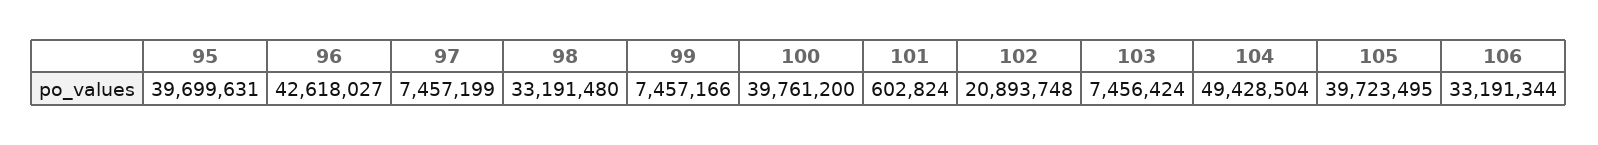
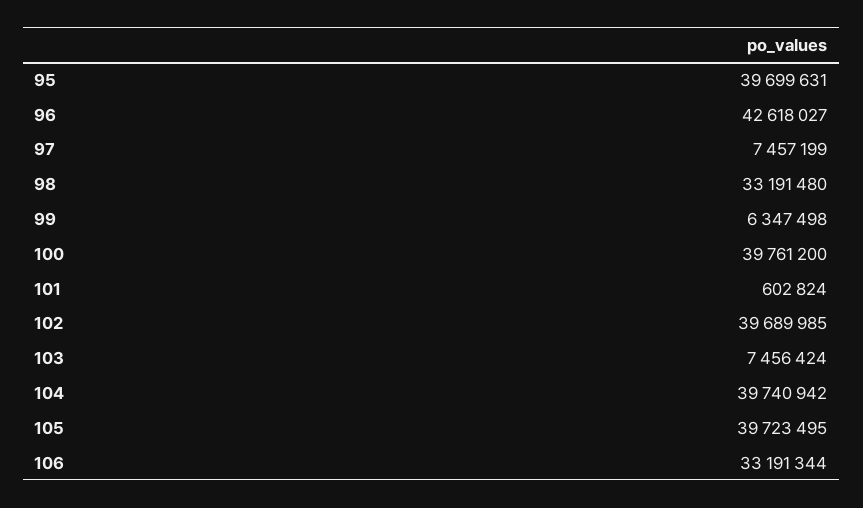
99: 7457166 -> 6347498
102: 20893748 -> 39689985
104: 49428504 -> 39740942

